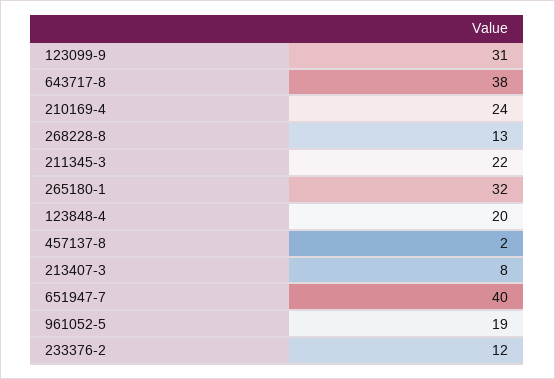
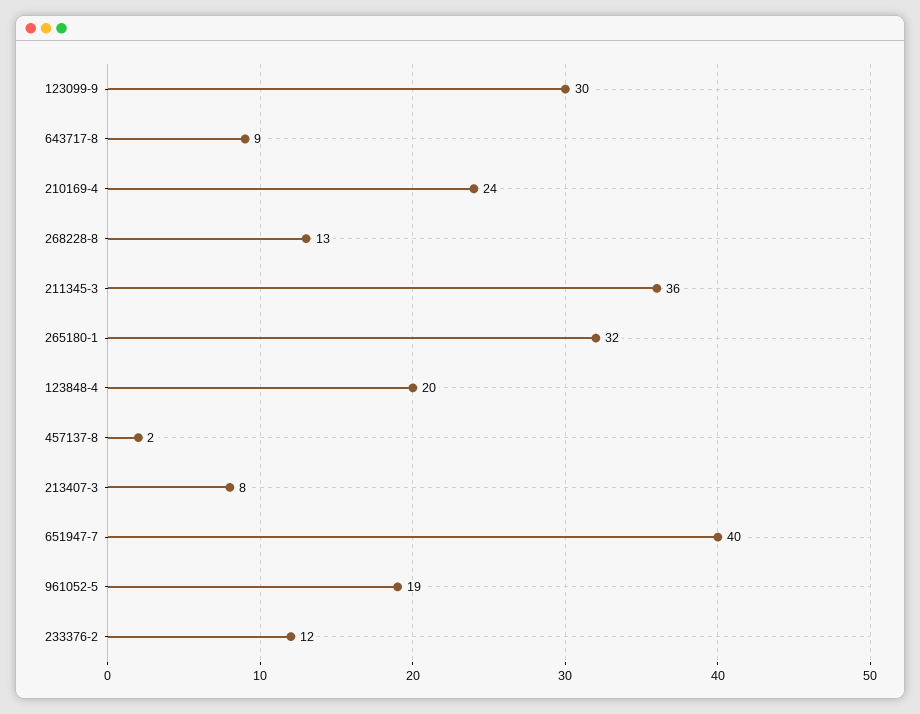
123099-9: 31 -> 30
643717-8: 38 -> 9
211345-3: 22 -> 36

